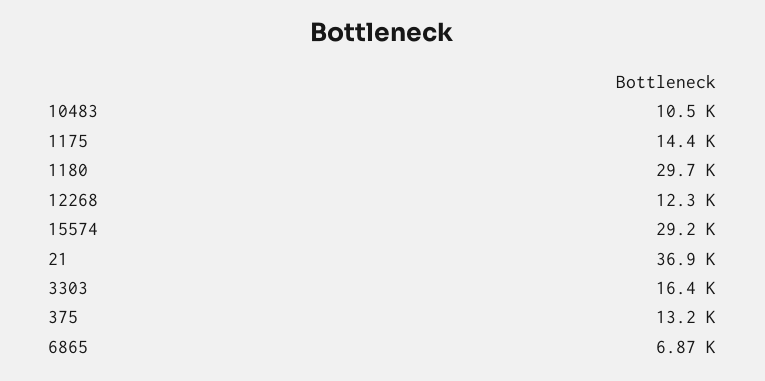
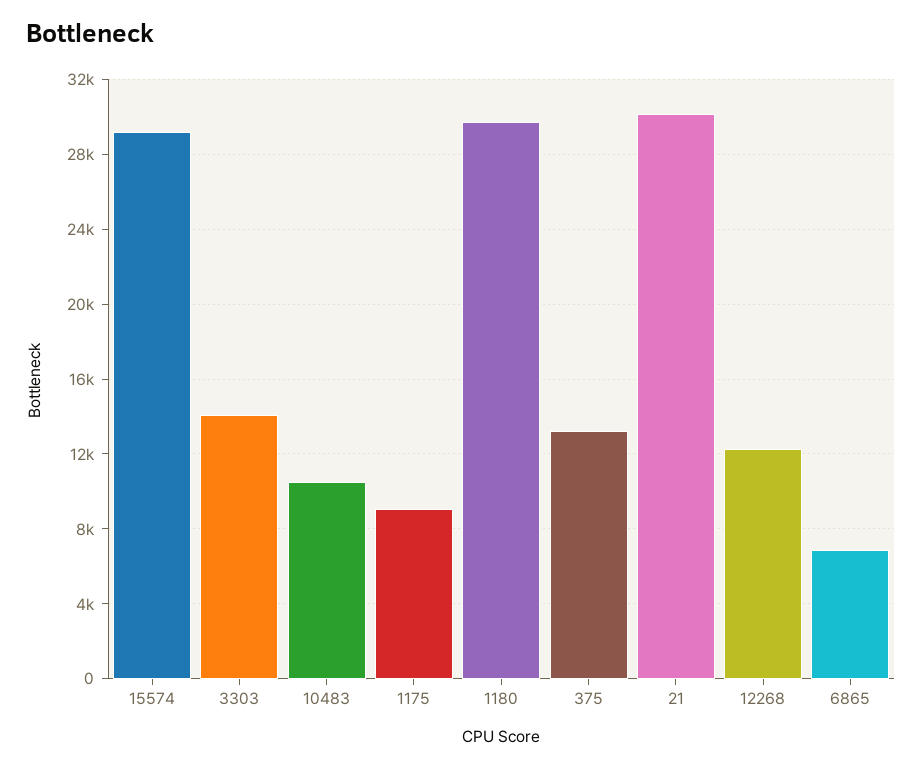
1175: 14400 -> 9000
21: 36900 -> 30000
3303: 16400 -> 14000

